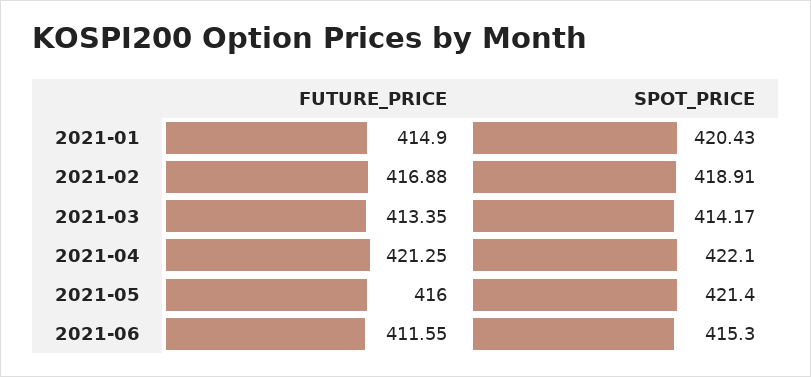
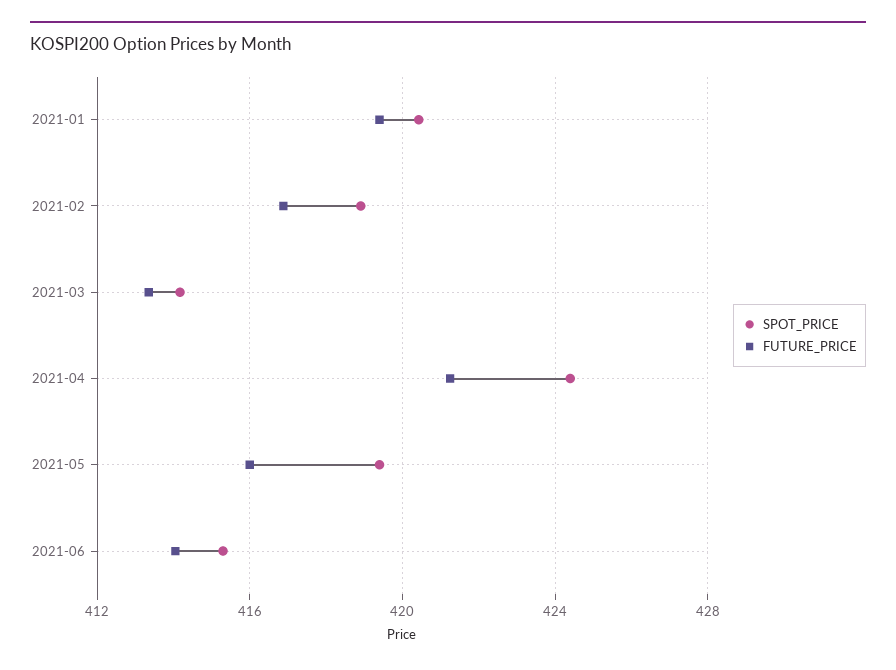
FUTURE_PRICE, 2021-01: 414.9 -> 419.5
SPOT_PRICE, 2021-04: 422.1 -> 424.5
SPOT_PRICE, 2021-05: 421.4 -> 419.5
FUTURE_PRICE, 2021-06: 411.55 -> 414

